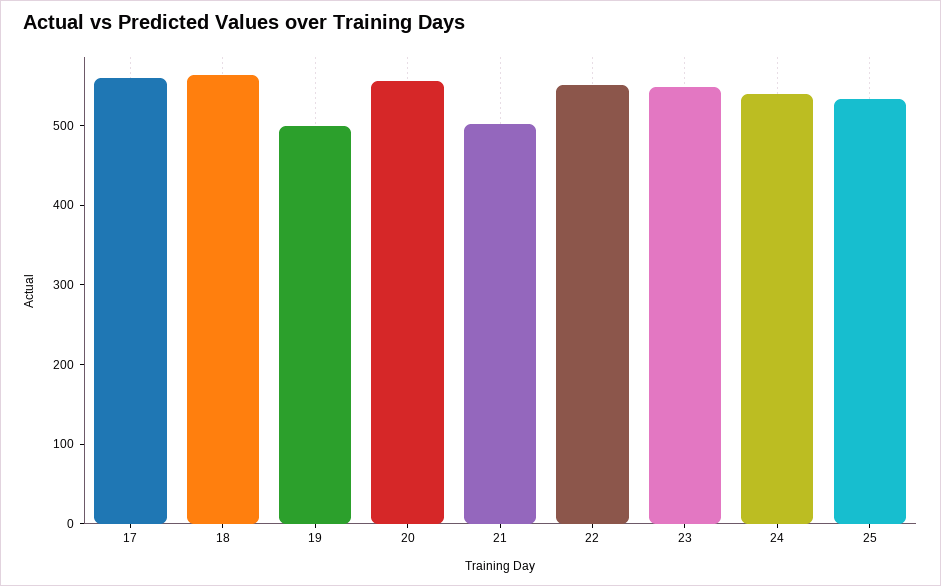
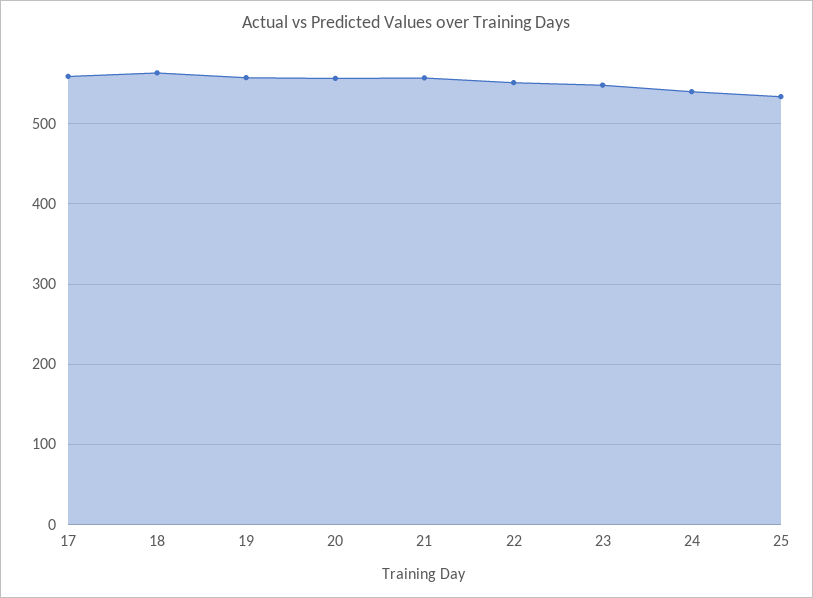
19: 500 -> 560
21: 500 -> 560

